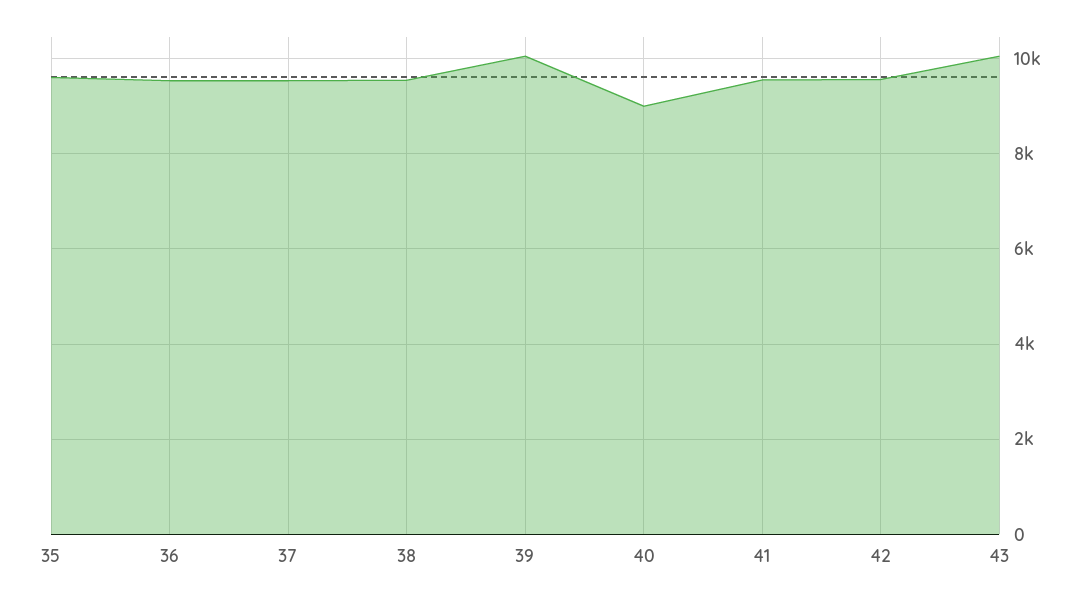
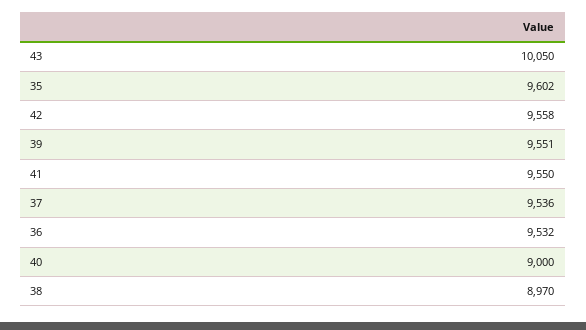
38: 9600 -> 8970
39: 10000 -> 9551

